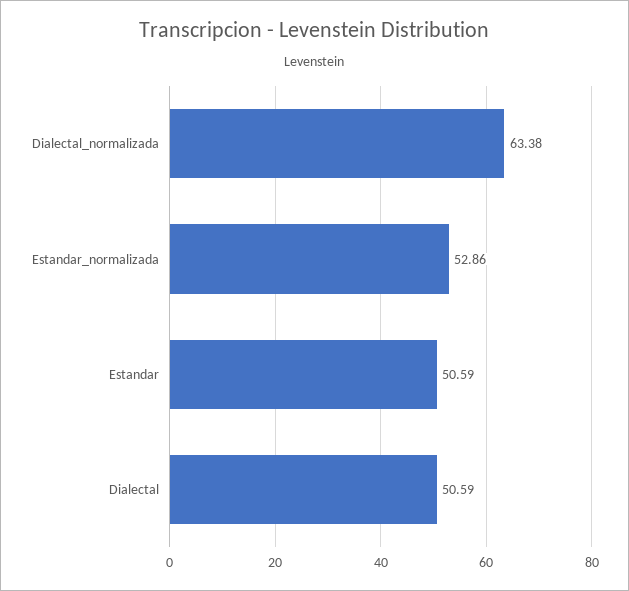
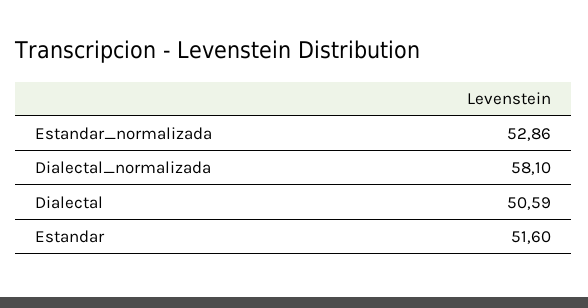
Dialectal_normalizada: 63.38 -> 58.1
Estandar: 50.59 -> 51.6

